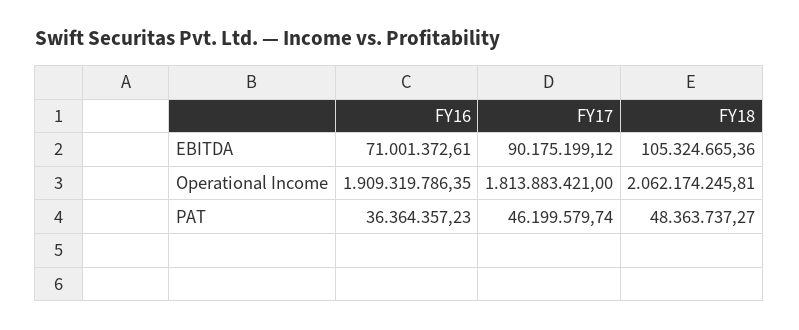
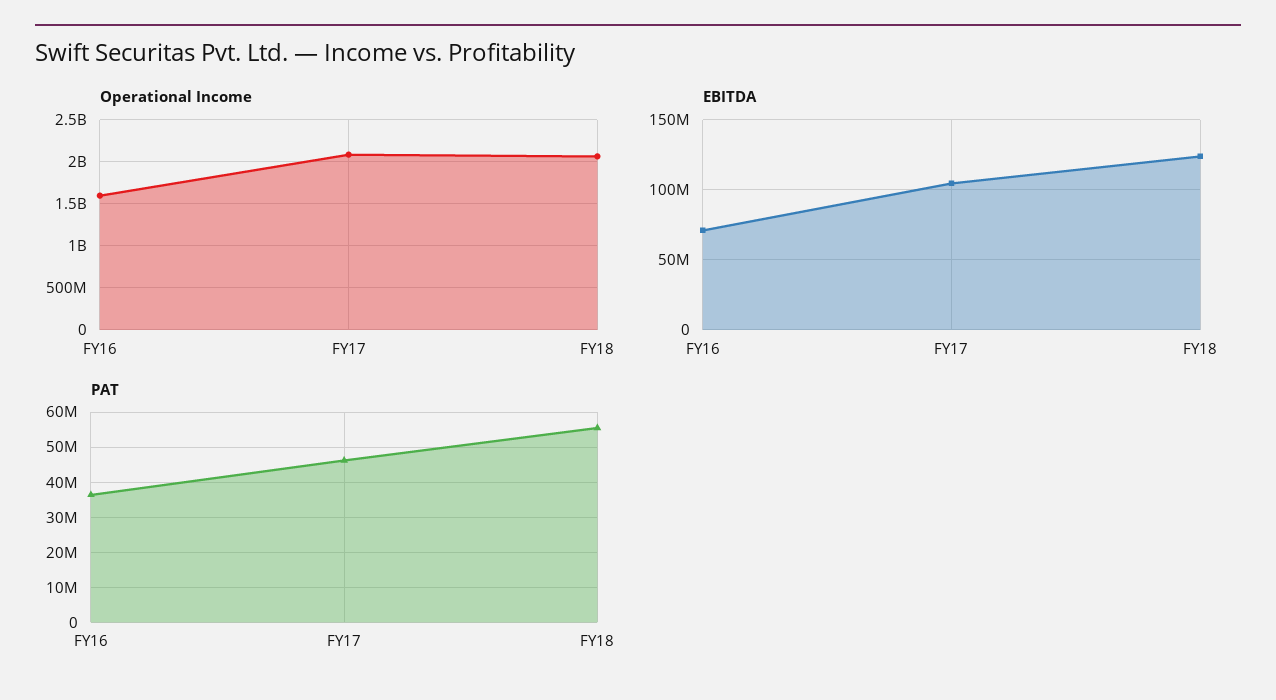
EBITDA, FY17: 90175199.12 -> 105000000
EBITDA, FY18: 105324665.36 -> 125000000
Operational Income, FY16: 1909319786.35 -> 1600000000
Operational Income, FY17: 1813883421 -> 2100000000
PAT, FY18: 48363737.27 -> 56000000

